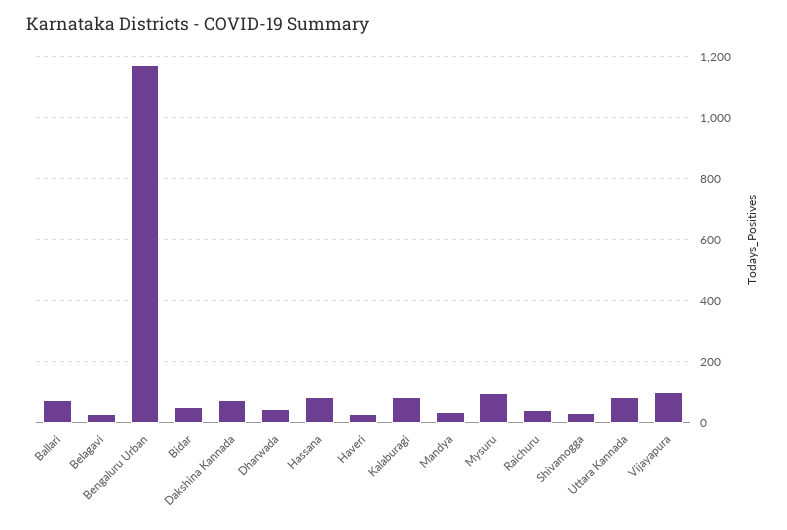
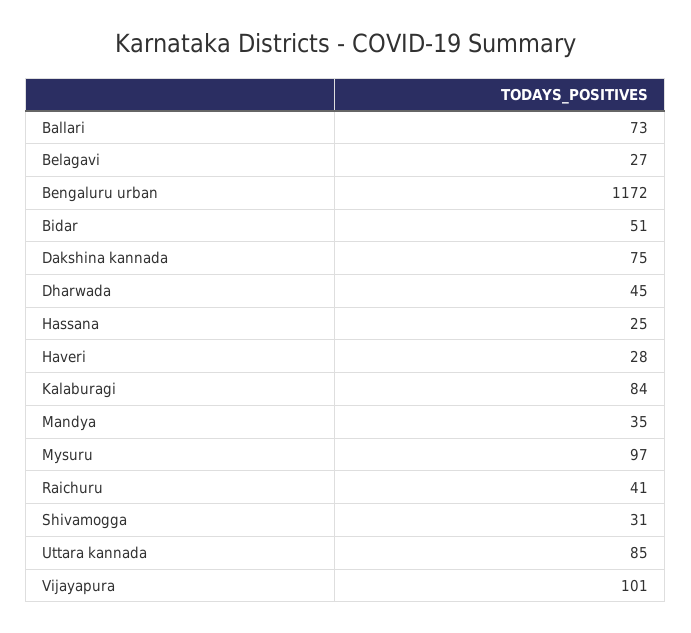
Hassana: 80 -> 25

